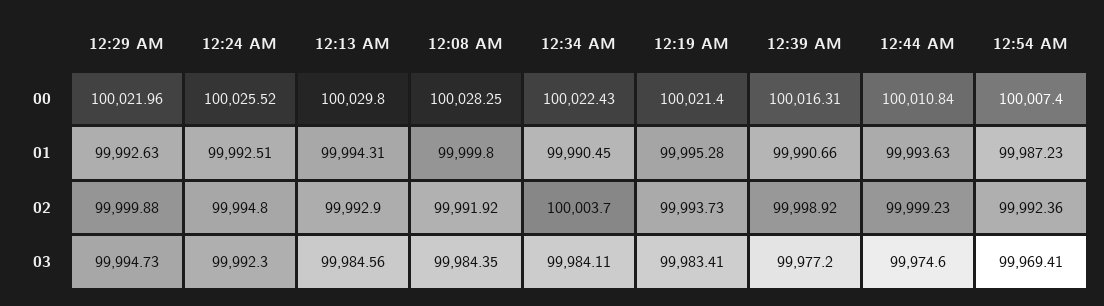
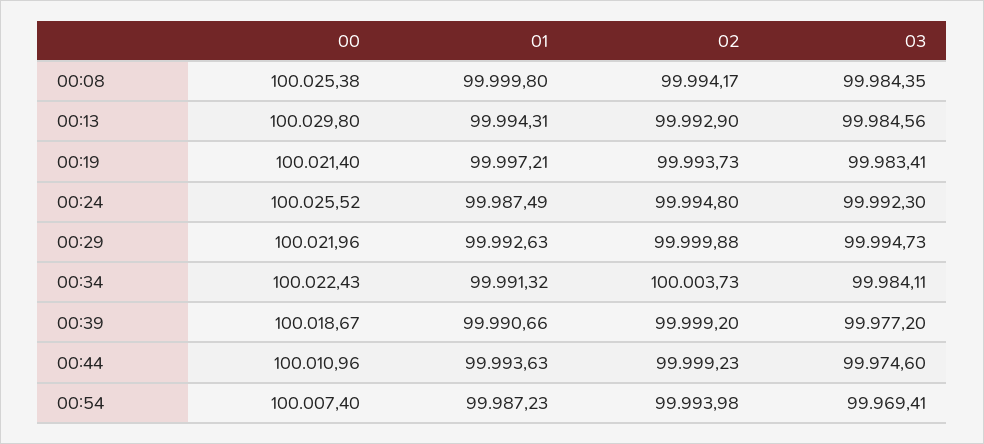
12:08 AM, 00: 100028.25 -> 100025.38
12:39 AM, 00: 100016.31 -> 100018.67
12:44 AM, 00: 100010.84 -> 100010.96
12:24 AM, 01: 99992.51 -> 99987.49
12:34 AM, 01: 99990.45 -> 99991.32
12:19 AM, 01: 99995.28 -> 99997.21
12:08 AM, 02: 99991.92 -> 99994.17
12:34 AM, 02: 100003.7 -> 100003.73
12:39 AM, 02: 99998.92 -> 99999.2
12:54 AM, 02: 99992.36 -> 99993.98

